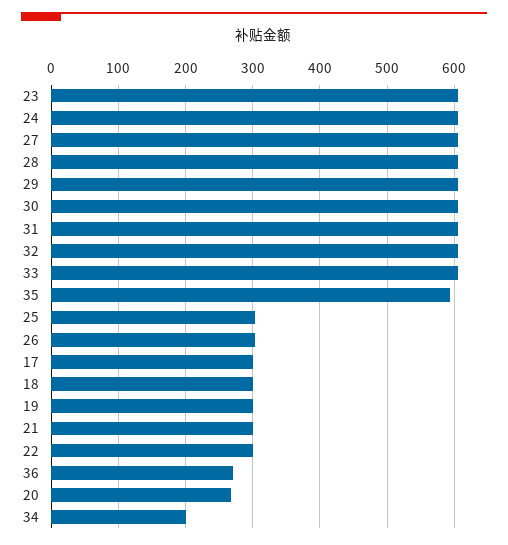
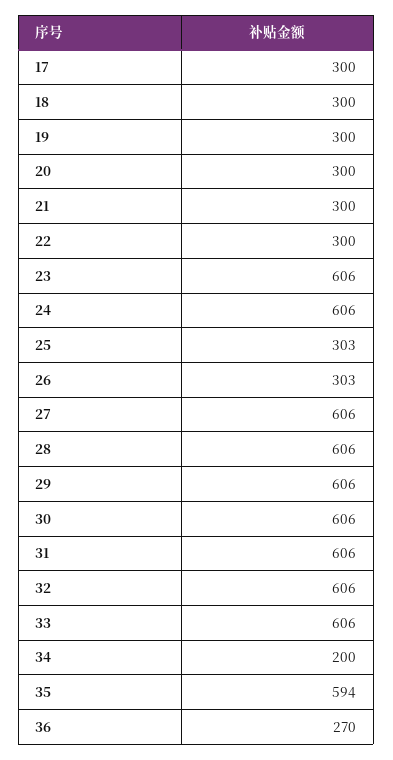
20: 270 -> 300

